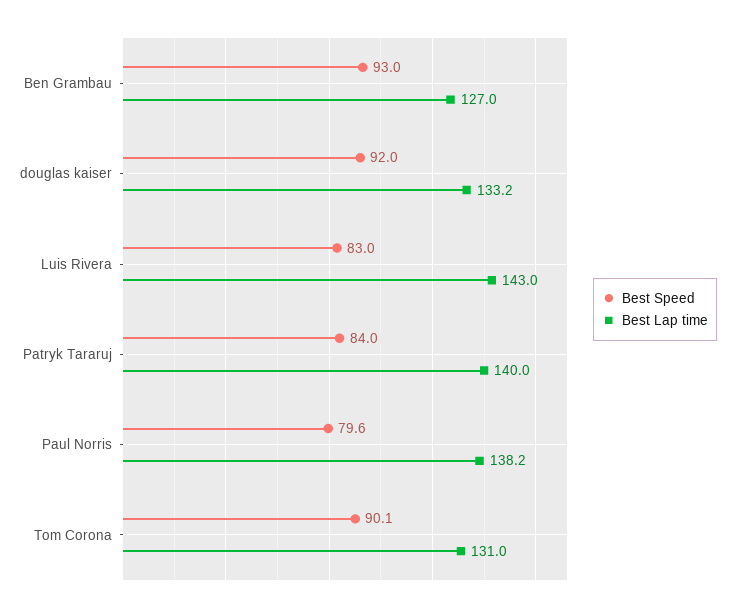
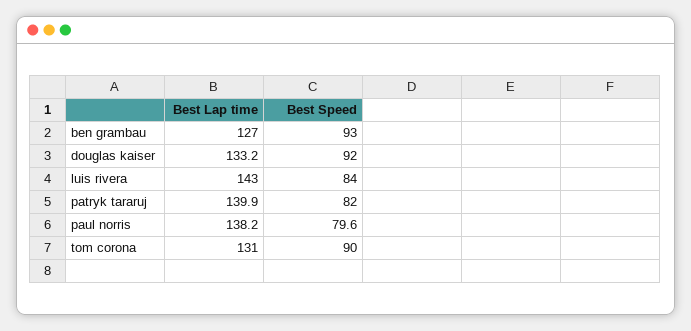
Best Speed, Luis Rivera: 83 -> 84
Best Speed, Patryk Tararuj: 84 -> 82
Best Lap time, Patryk Tararuj: 140 -> 139.9
Best Speed, Tom Corona: 90.1 -> 90

